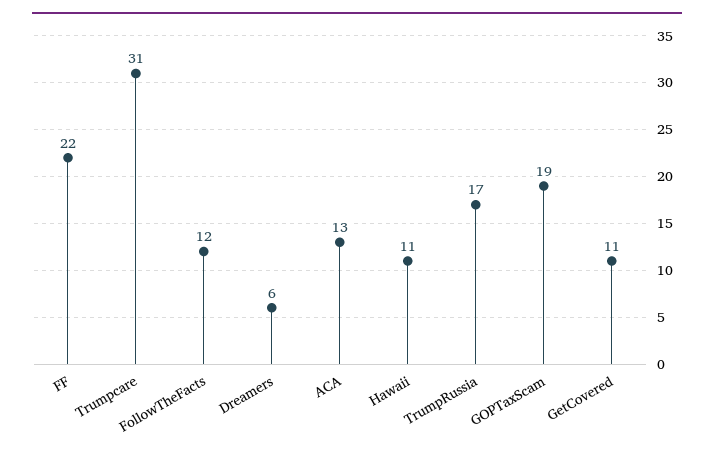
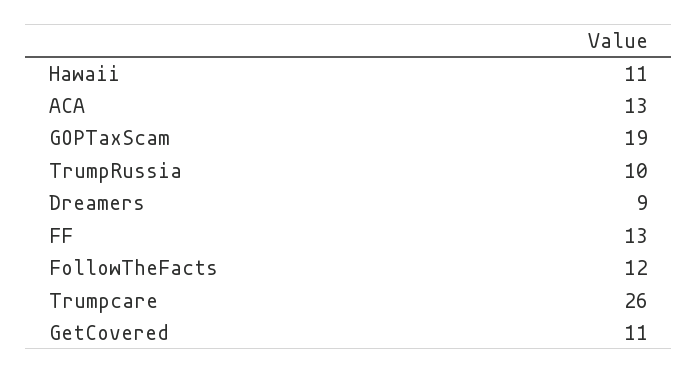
FF: 22 -> 13
Trumpcare: 31 -> 26
Dreamers: 6 -> 9
TrumpRussia: 17 -> 10

